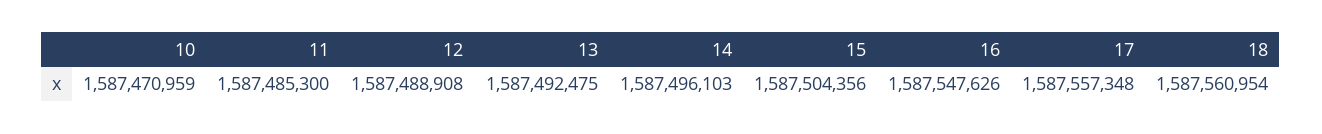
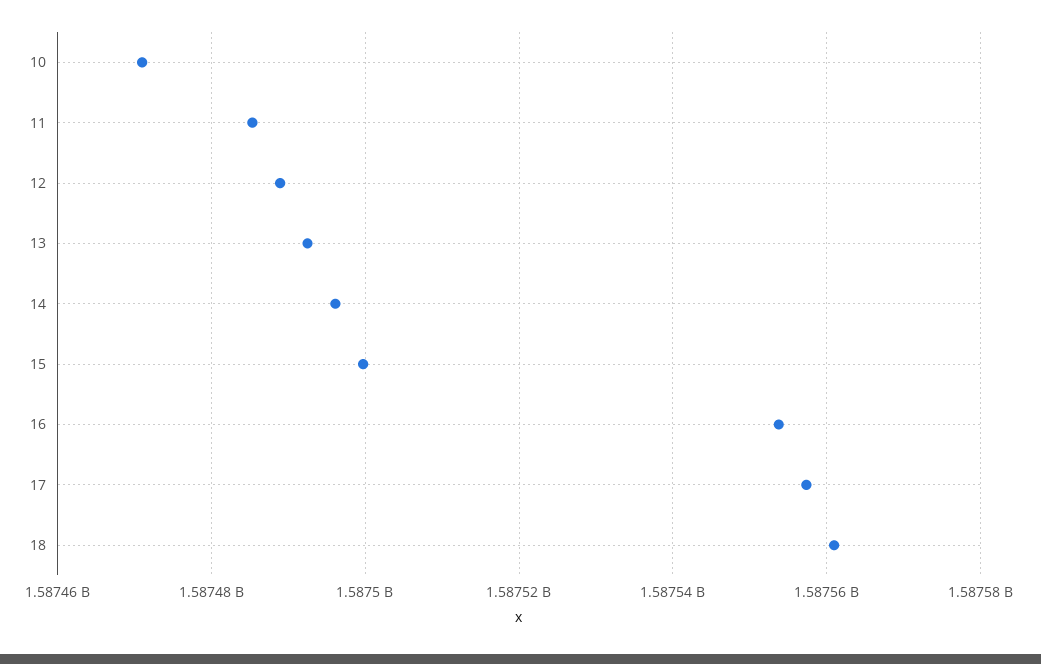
15: 1587504356 -> 1587500000
16: 1587547626 -> 1587554000

